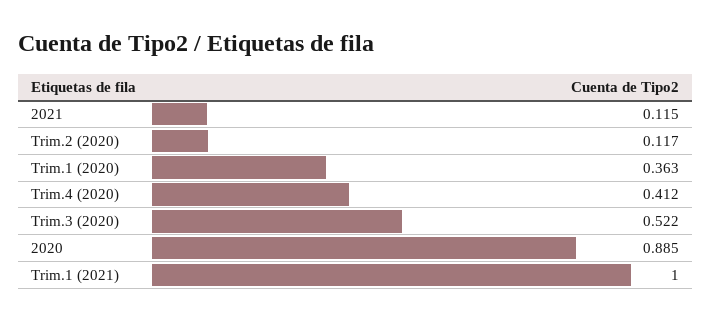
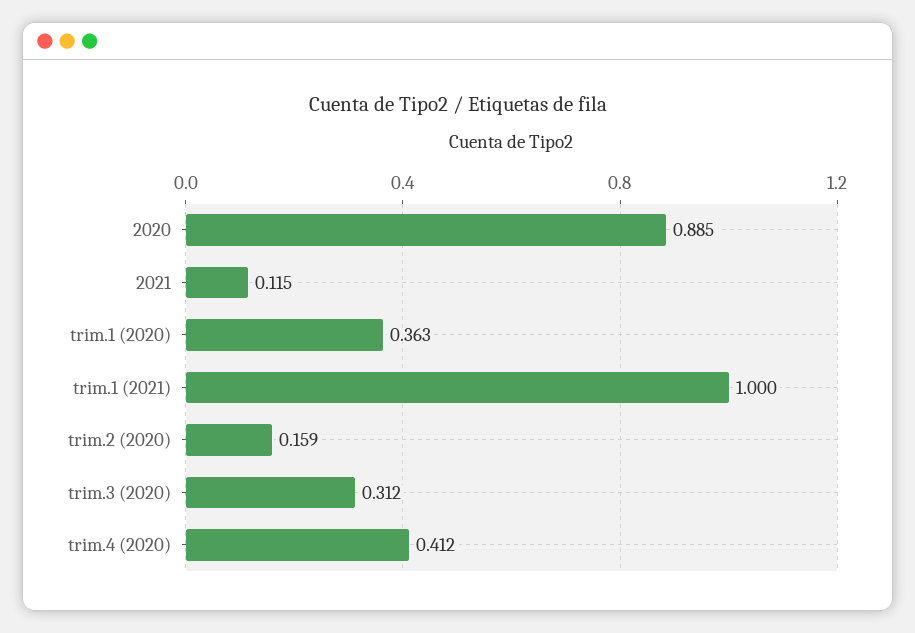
Trim.2 (2020): 0.117 -> 0.159
Trim.3 (2020): 0.522 -> 0.312

